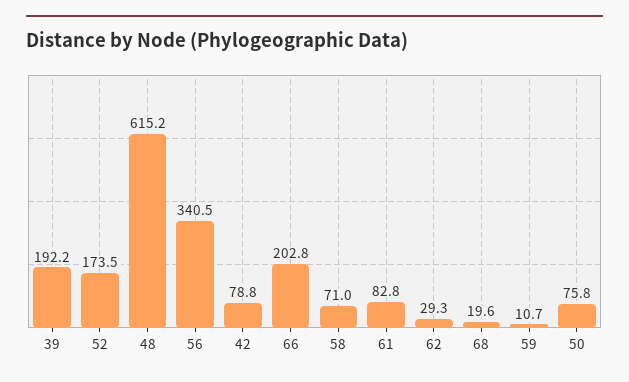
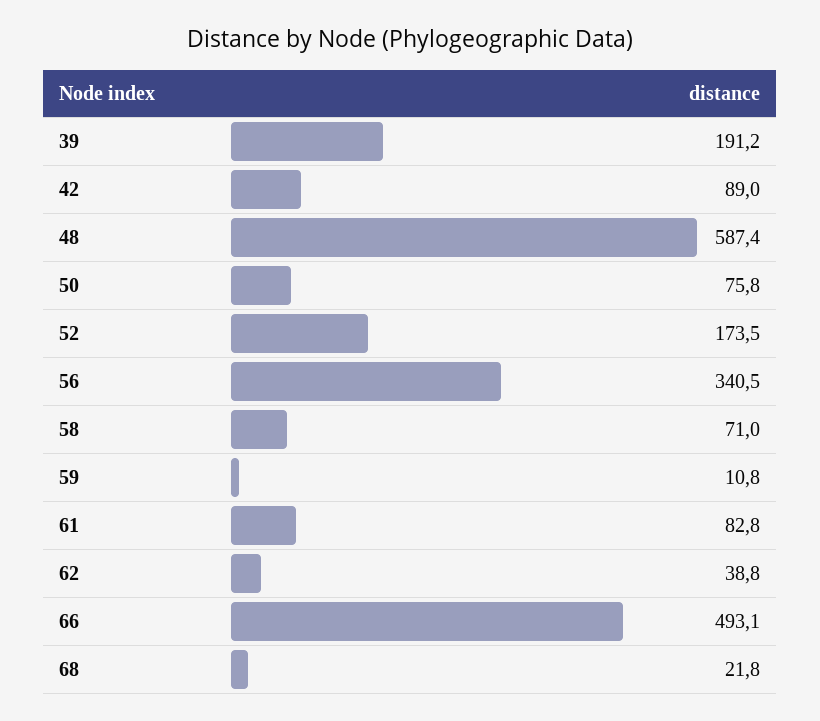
39: 192.2 -> 191.2
48: 615.2 -> 587.4
42: 78.8 -> 89
66: 202.8 -> 493.1
62: 29.3 -> 38.8
68: 19.6 -> 21.8
59: 10.7 -> 10.8

